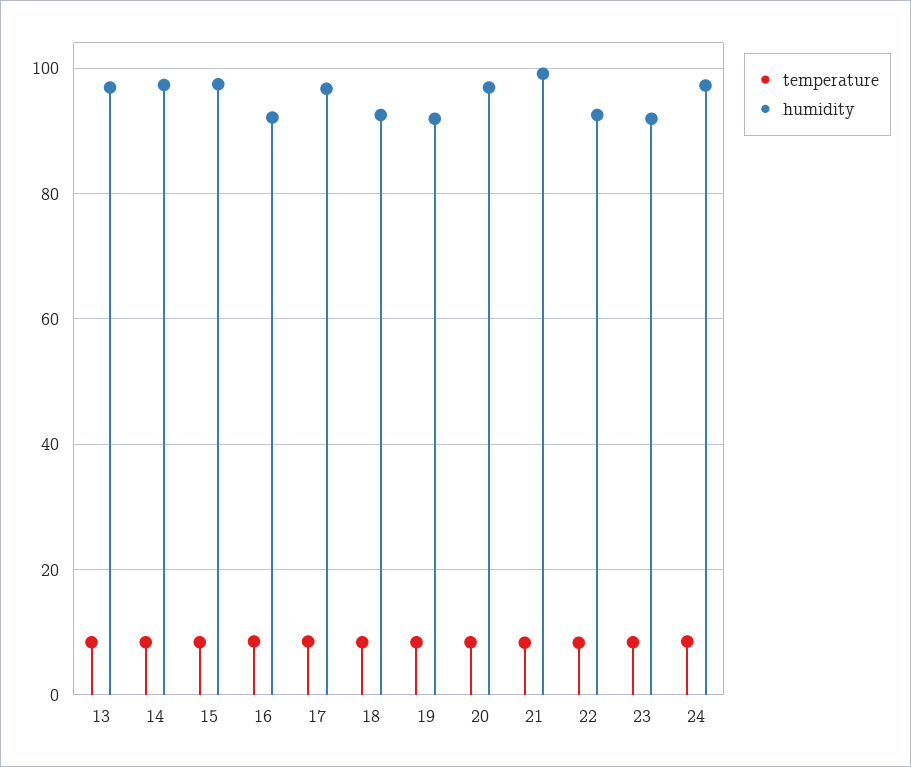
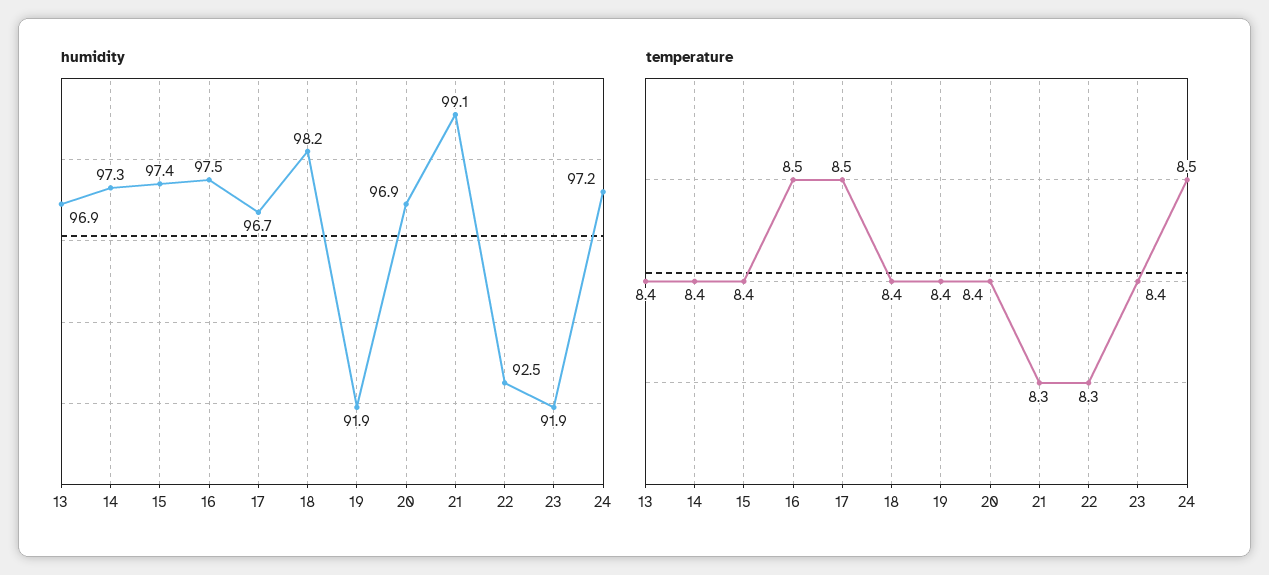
humidity, 16: 92 -> 97.5
humidity, 18: 92 -> 98.2

